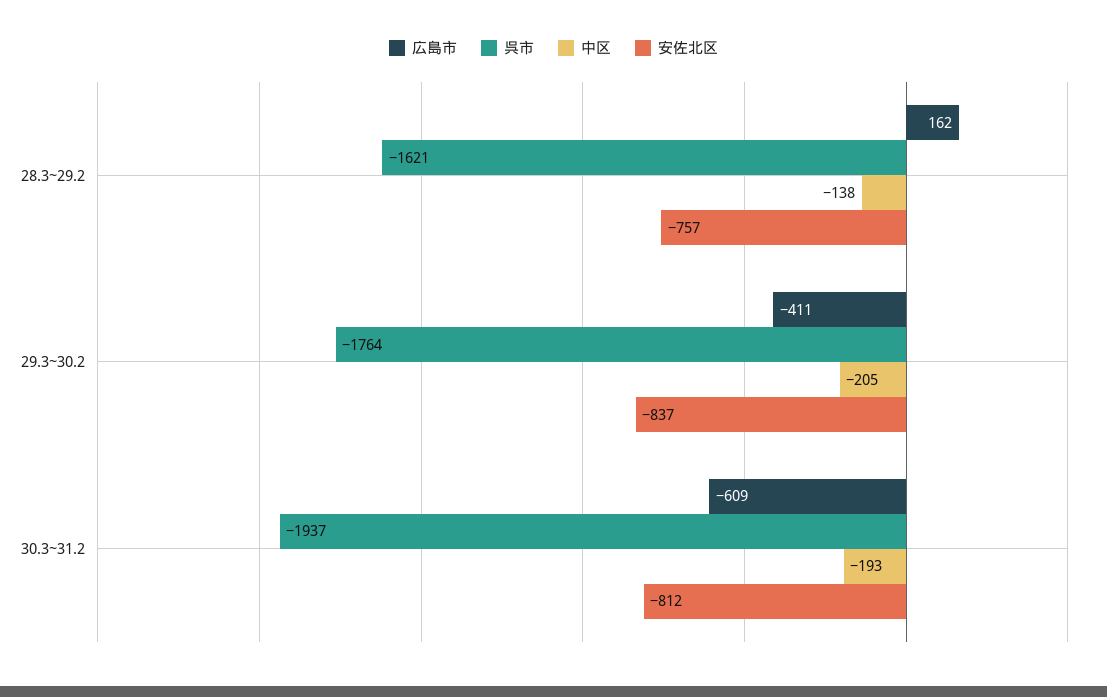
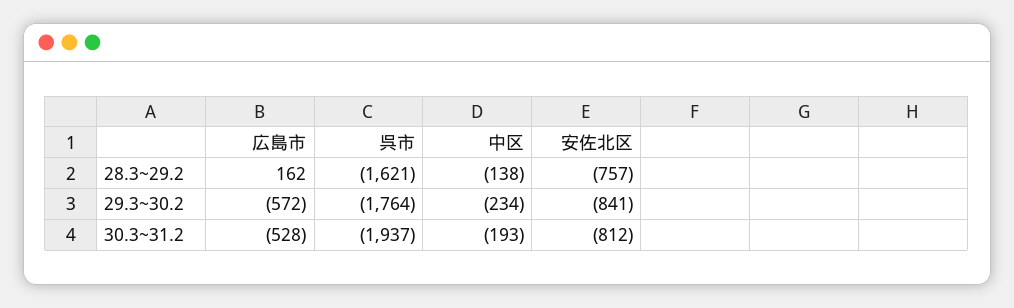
広島市, 29.3~30.2: -411 -> -572
中区, 29.3~30.2: -205 -> -234
安佐北区, 29.3~30.2: -837 -> -841
広島市, 30.3~31.2: -609 -> -528

